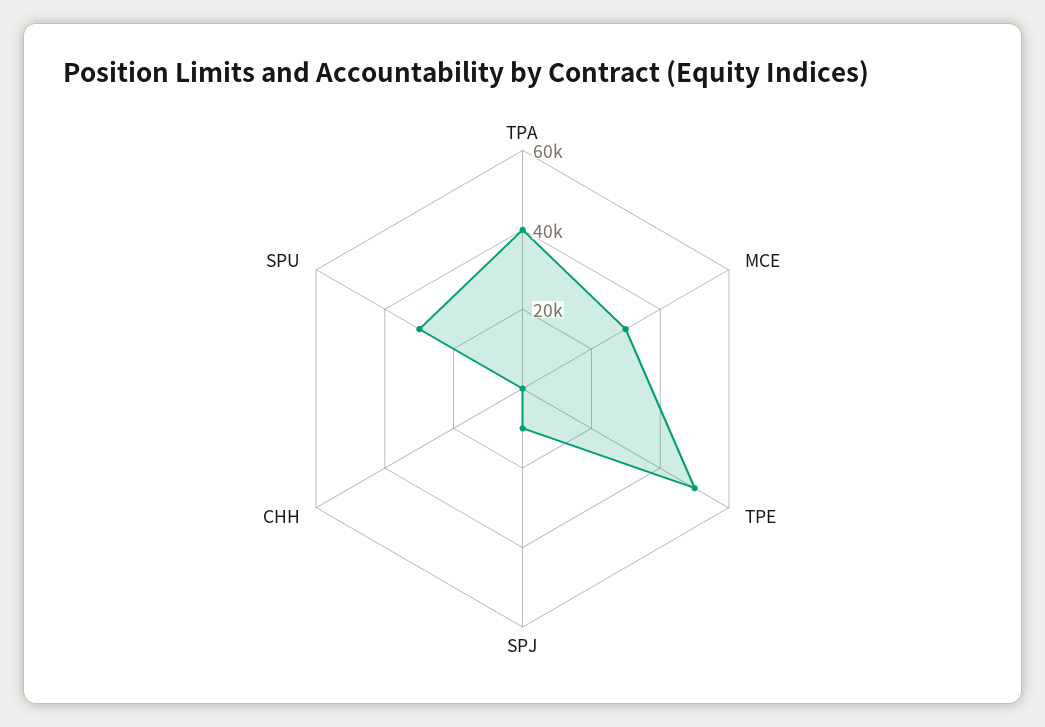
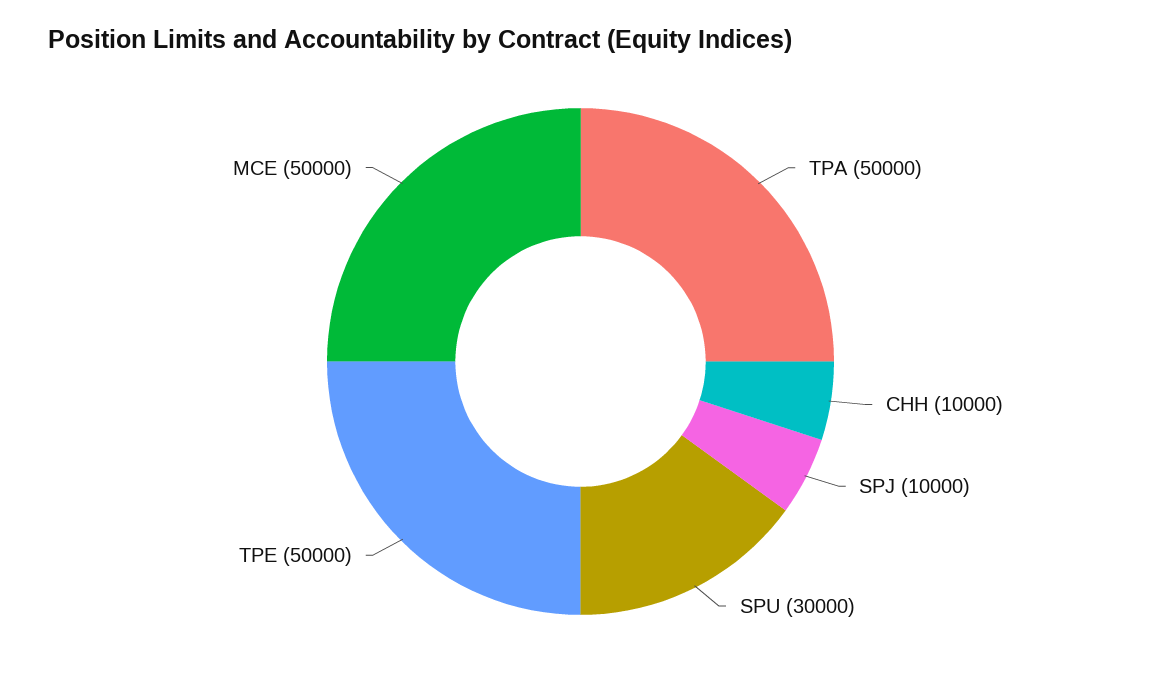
TPA: 40000 -> 50000
MCE: 30000 -> 50000
CHH: 0 -> 10000

